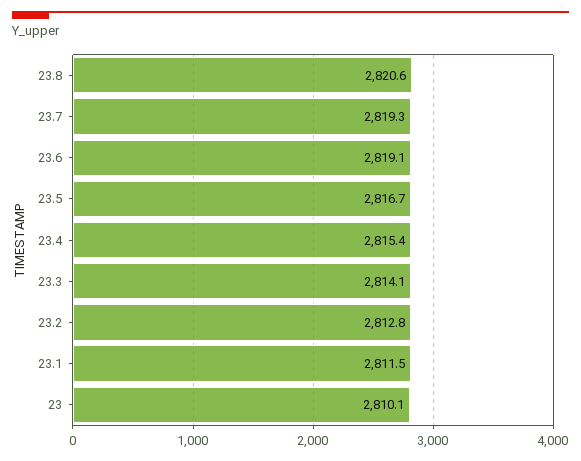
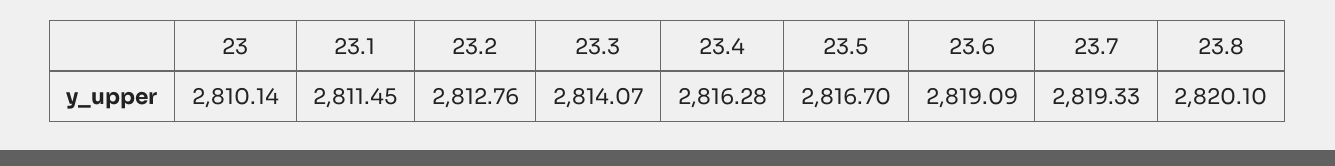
23.8: 2820.6 -> 2820.1
23.4: 2815.4 -> 2816.28

